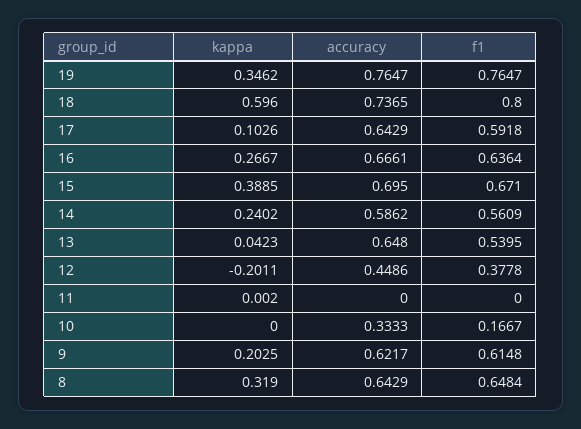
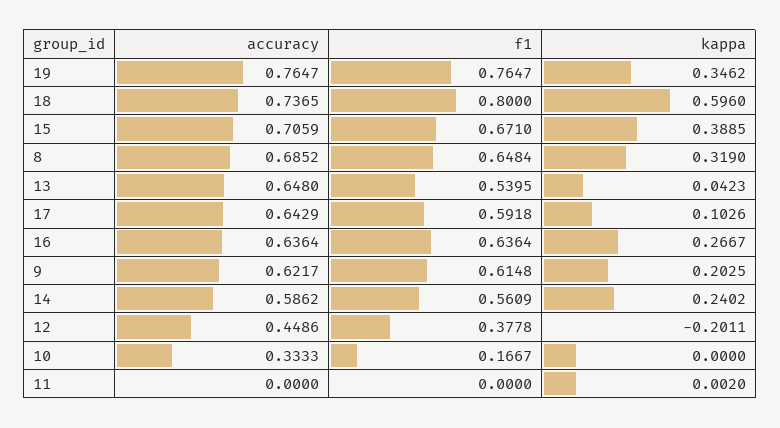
accuracy, 16: 0.6661 -> 0.6364
accuracy, 15: 0.695 -> 0.7059
accuracy, 8: 0.6429 -> 0.6852

